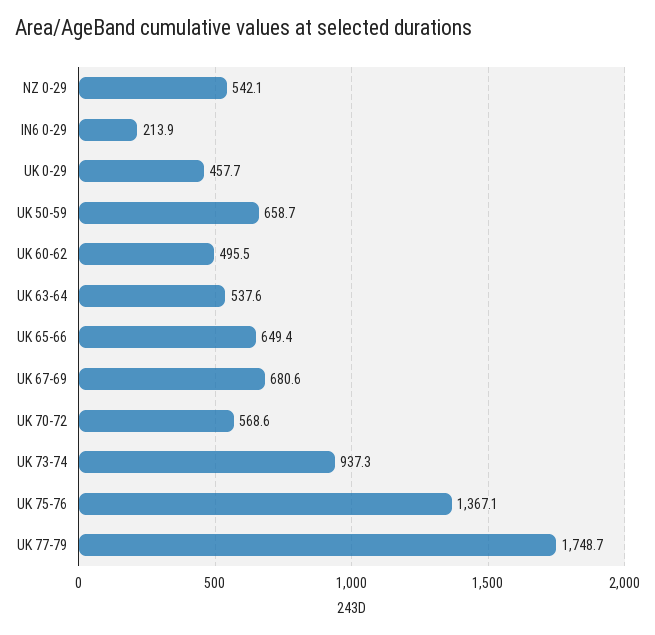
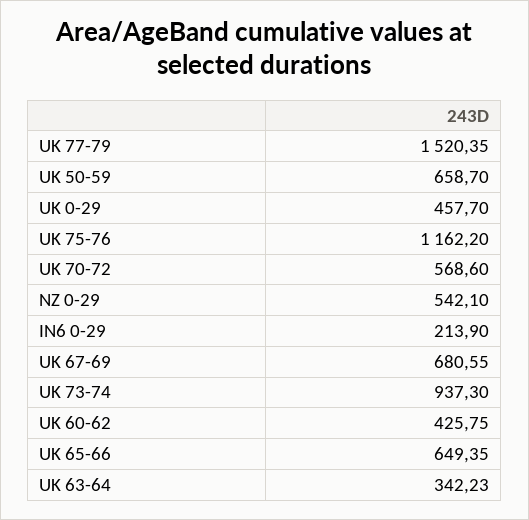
UK 60-62: 495.5 -> 425.75
UK 63-64: 537.6 -> 342.23
UK 75-76: 1367.1 -> 1162.2
UK 77-79: 1748.7 -> 1520.35

